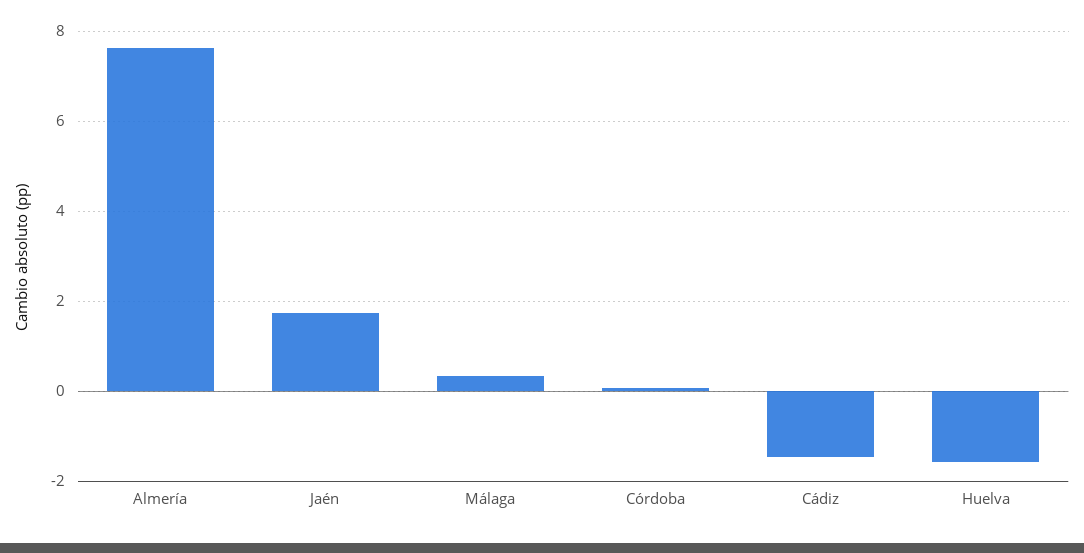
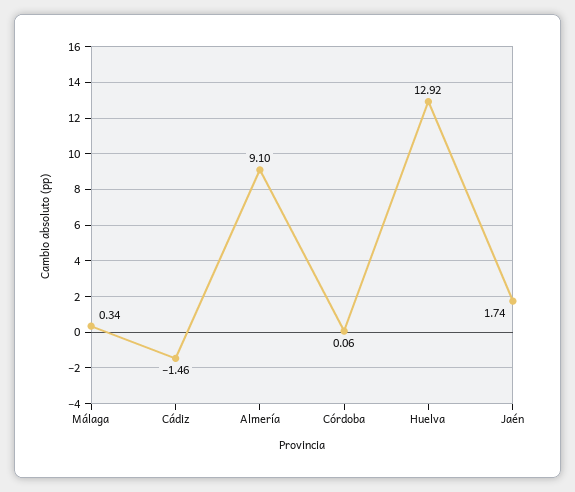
Almería: 7.6 -> 9.1
Huelva: -1.6 -> 12.92

